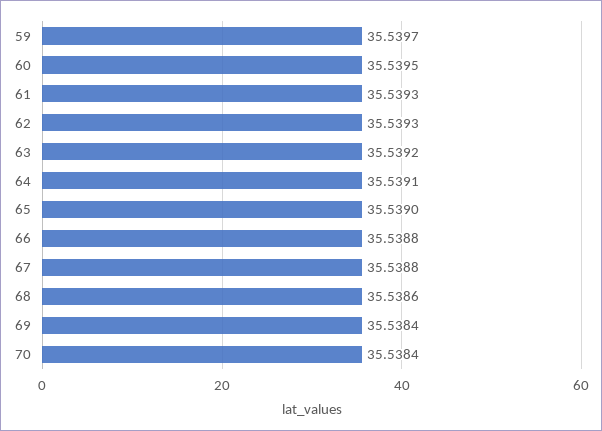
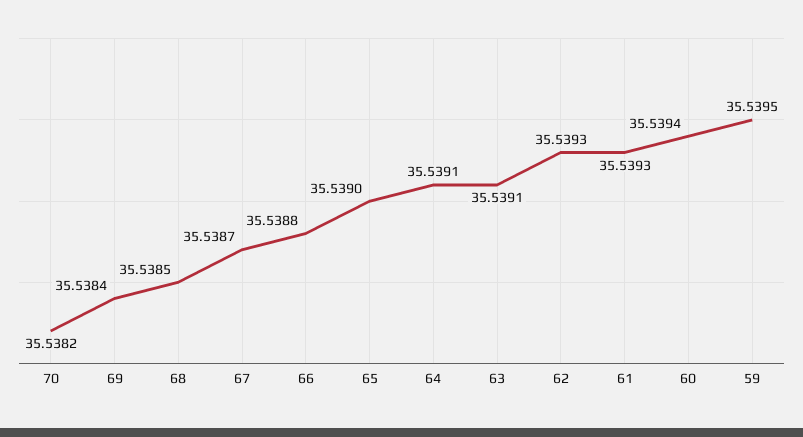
59: 35.5397 -> 35.5395
60: 35.5395 -> 35.5394
63: 35.5392 -> 35.5391
67: 35.5388 -> 35.5387
68: 35.5386 -> 35.5385
70: 35.5384 -> 35.5382

